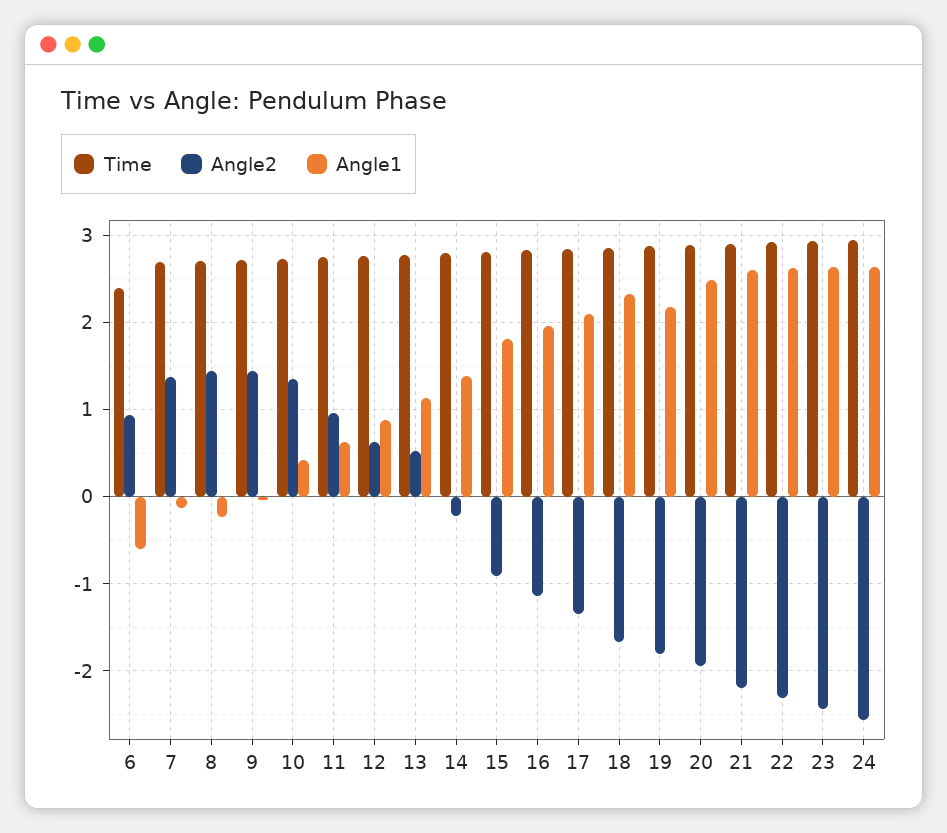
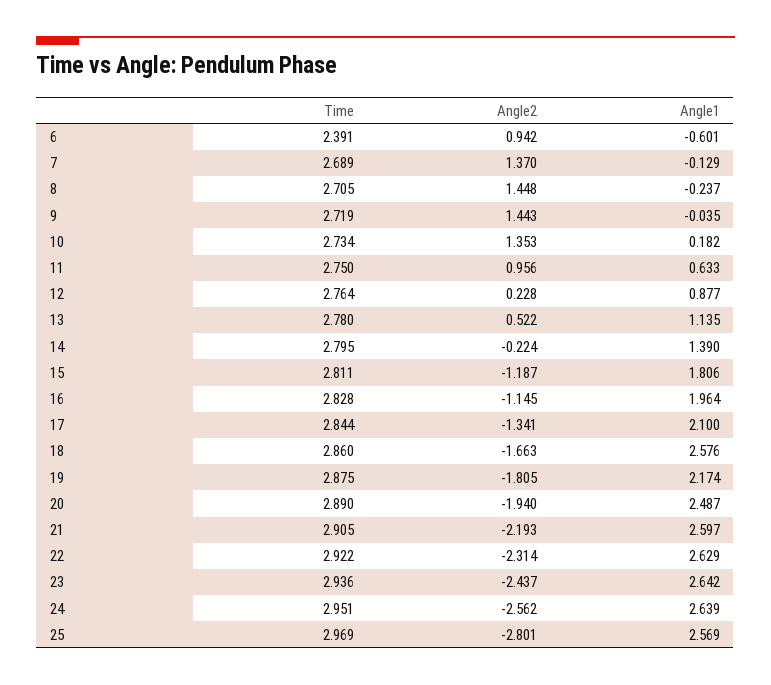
Angle1, 10: 0.4 -> 0.182
Angle2, 12: 0.6 -> 0.228
Angle2, 15: -0.9 -> -1.187
Angle1, 18: 2.3 -> 2.576
Time, 25: none -> 2.969
Angle2, 25: none -> -2.801
Angle1, 25: none -> 2.569

